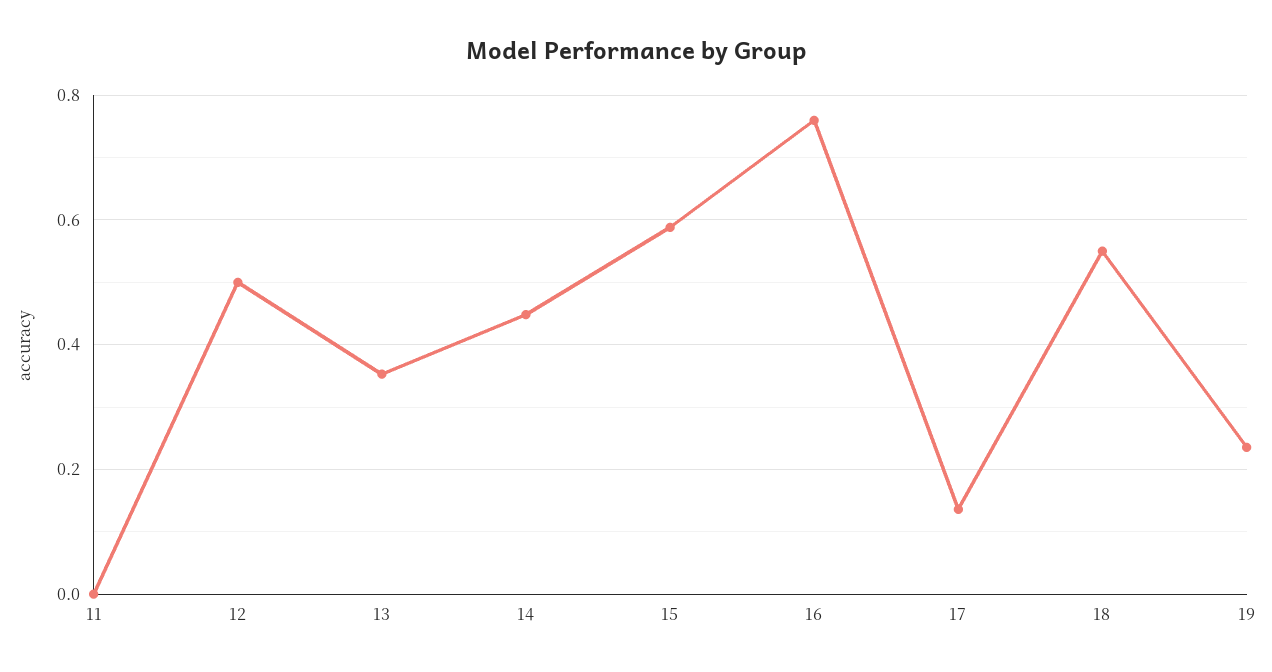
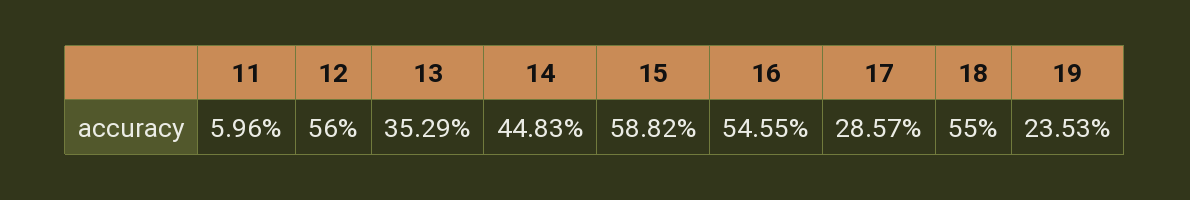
11: 0 -> 0.0596
12: 0.5 -> 0.56
16: 0.76 -> 0.5455
17: 0.14 -> 0.2857

